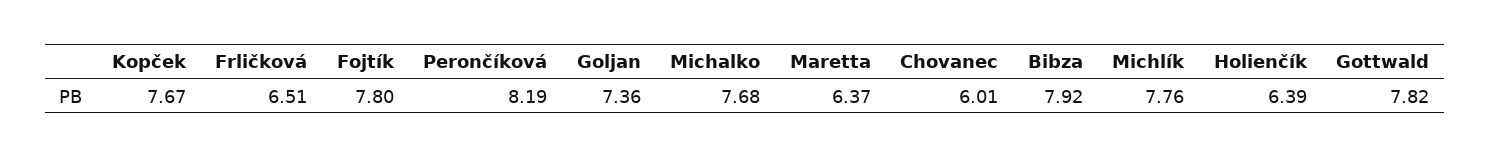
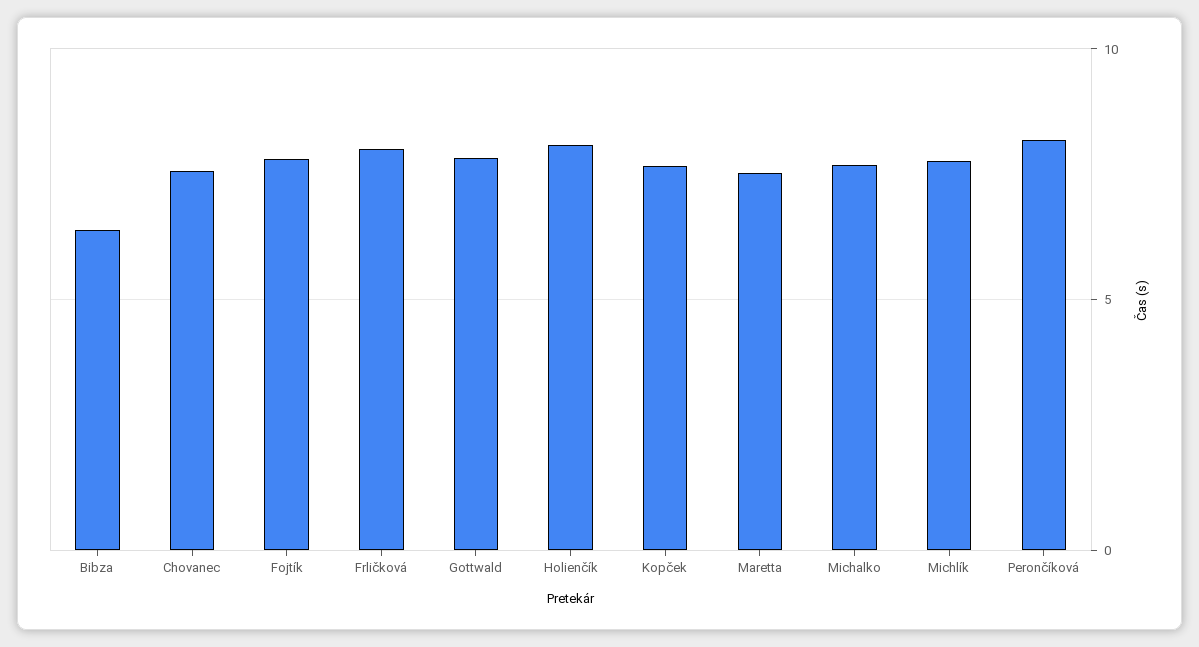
Frličková: 6.51 -> 8
Goljan: 7.36 -> none
Maretta: 6.37 -> 7.5
Chovanec: 6.01 -> 7.5
Bibza: 7.92 -> 6.5
Holienčík: 6.39 -> 8

